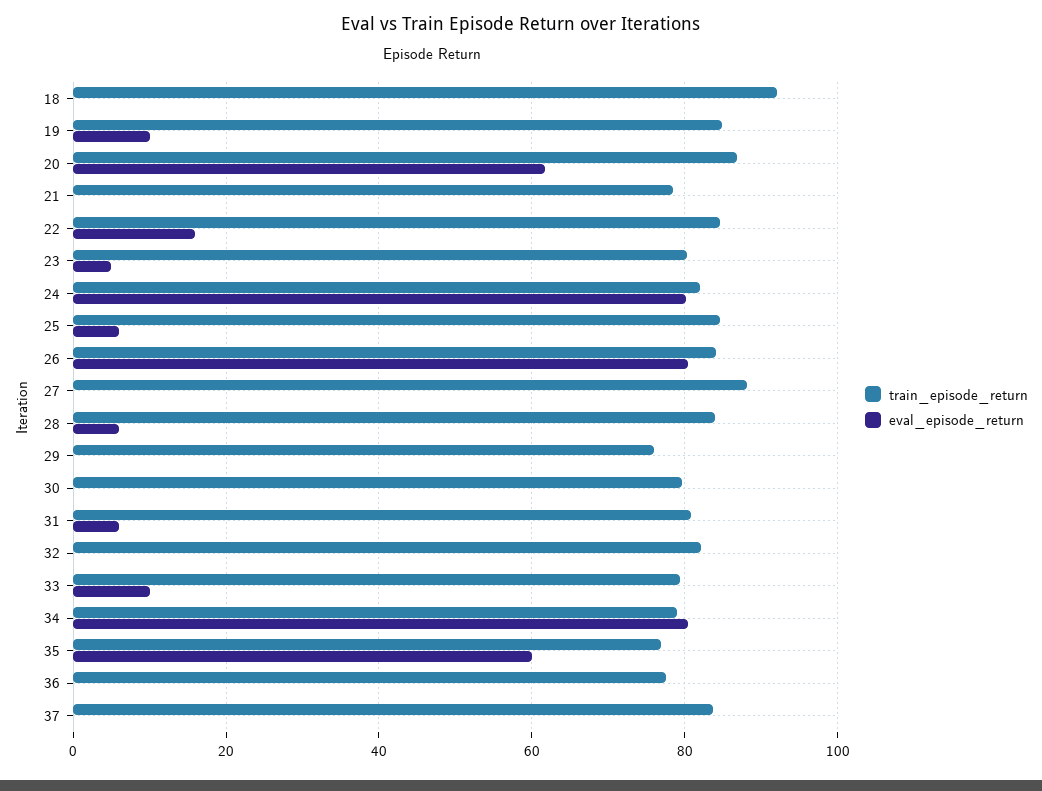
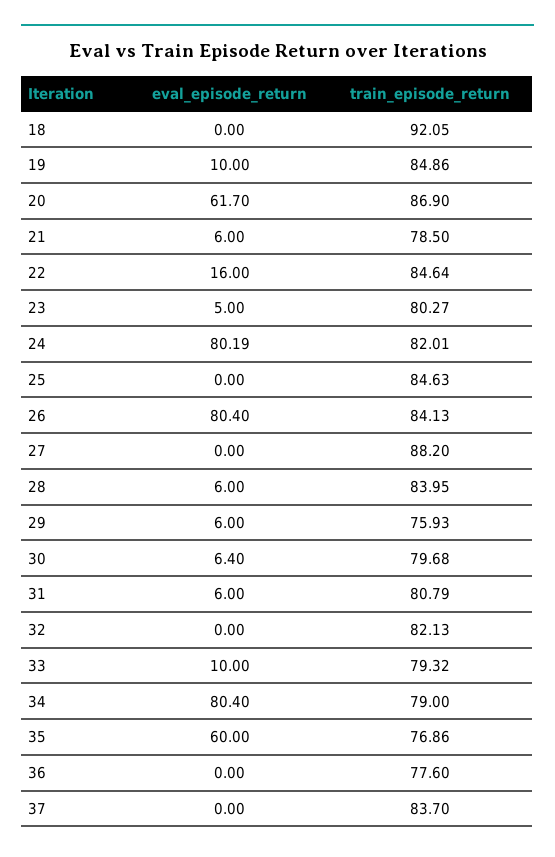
eval_episode_return, 21: 0 -> 6
eval_episode_return, 25: 6 -> 0
eval_episode_return, 29: 0 -> 6
eval_episode_return, 30: 0 -> 6.4

